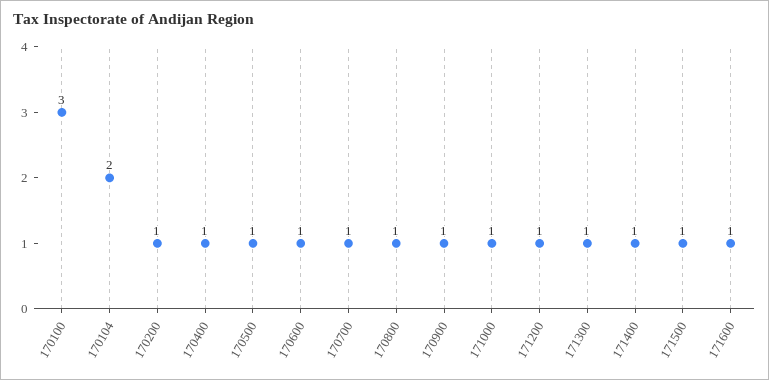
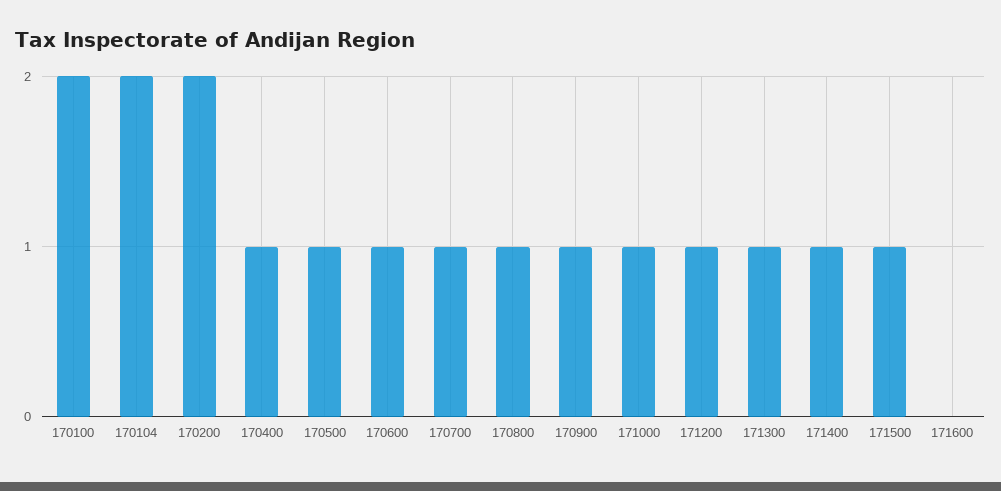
170100: 3 -> 2
170200: 1 -> 2
171600: 1 -> 0

